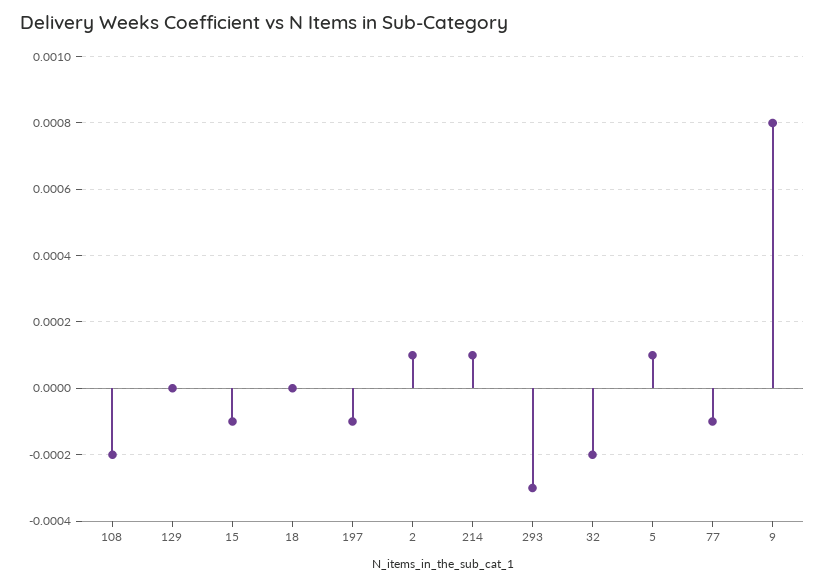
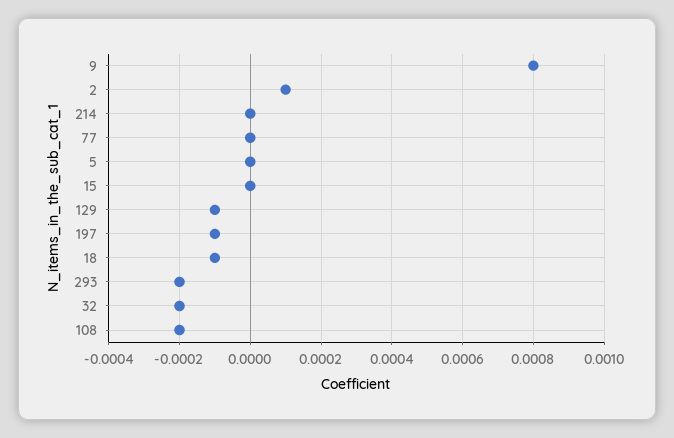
129: 0 -> -0.0001
15: -0.0001 -> 0
18: 0 -> -0.0001
214: 0.0001 -> 0
293: -0.0003 -> -0.0002
5: 0.0001 -> 0
77: -0.0001 -> 0

